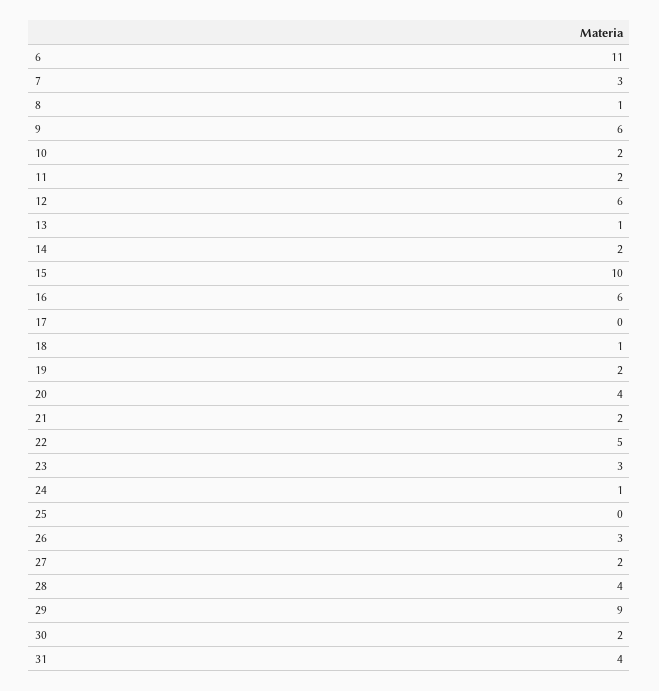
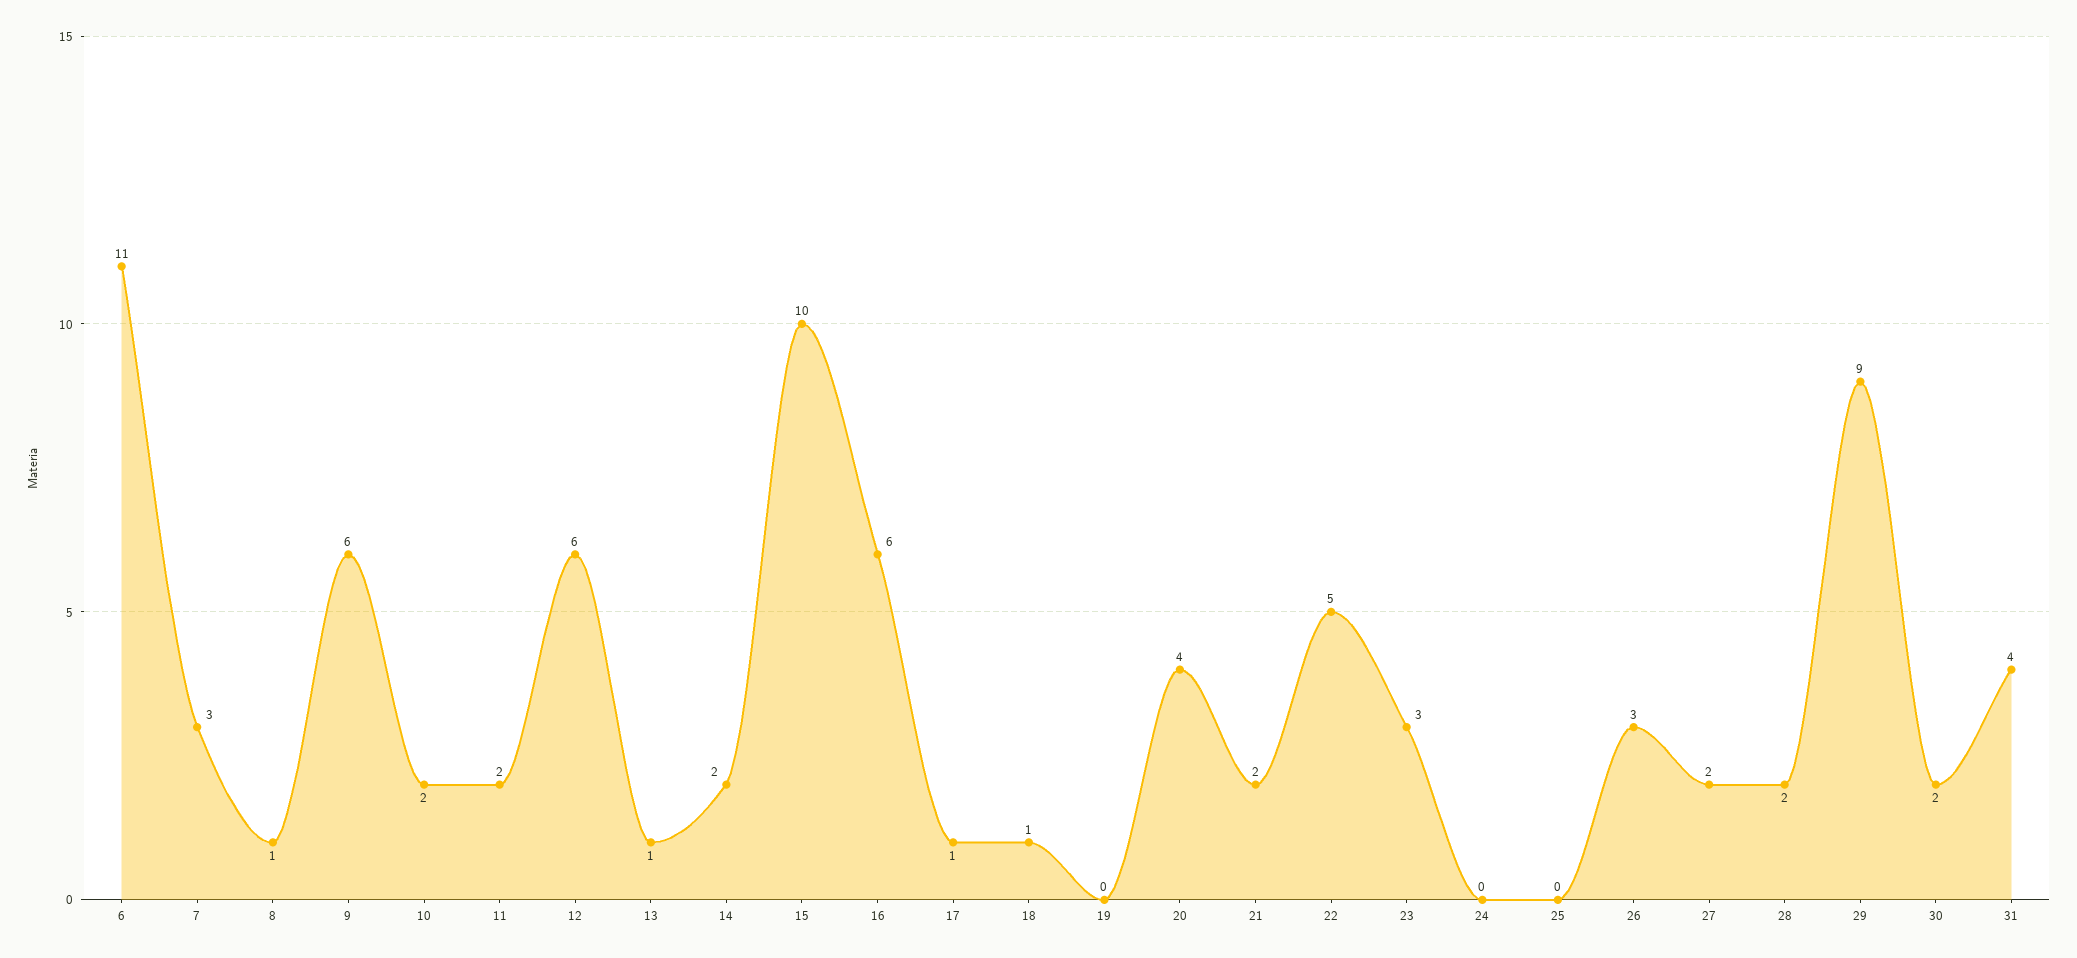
17: 0 -> 1
19: 2 -> 0
24: 1 -> 0
28: 4 -> 2

